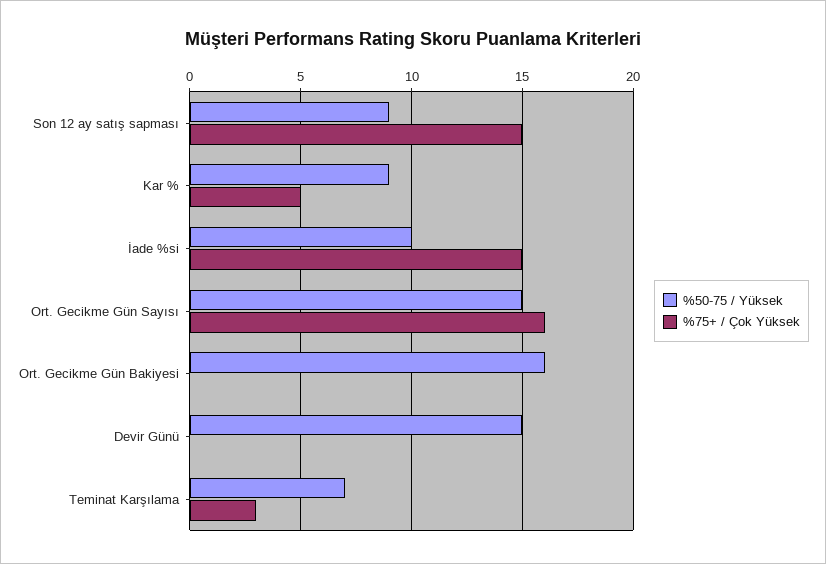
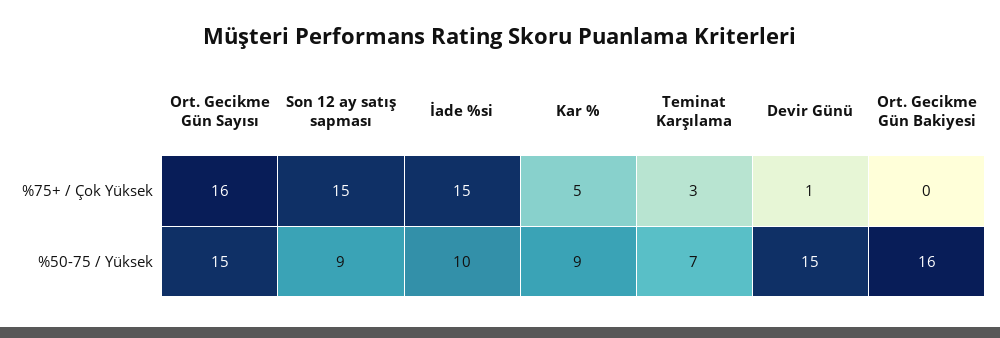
%75+ / Çok Yüksek, Devir Günü: 0 -> 1

